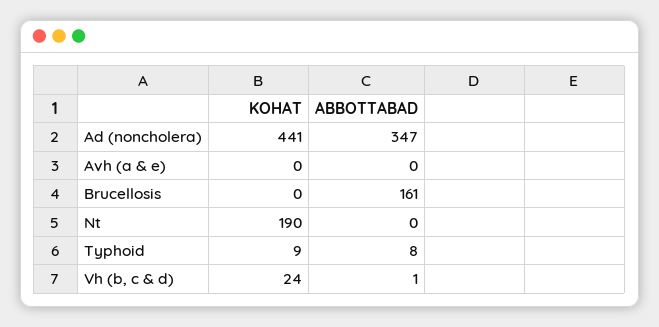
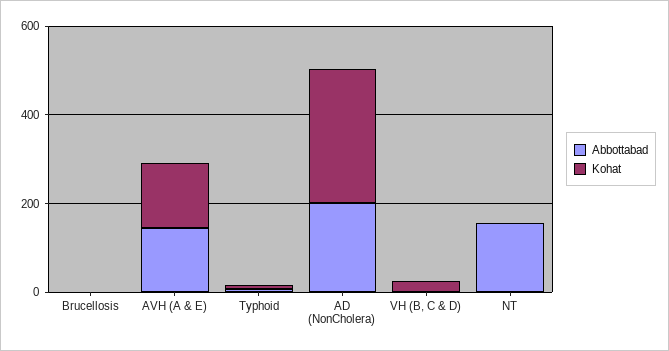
KOHAT, Ad (noncholera): 441 -> 300
ABBOTTABAD, Ad (noncholera): 347 -> 200
KOHAT, Avh (a & e): 0 -> 150
ABBOTTABAD, Avh (a & e): 0 -> 150
ABBOTTABAD, Brucellosis: 161 -> 0
KOHAT, Nt: 190 -> 0
ABBOTTABAD, Nt: 0 -> 150

